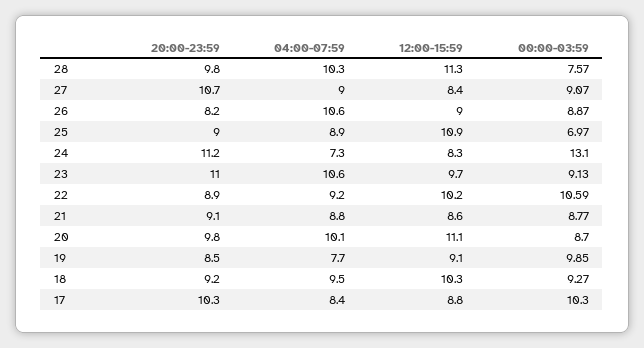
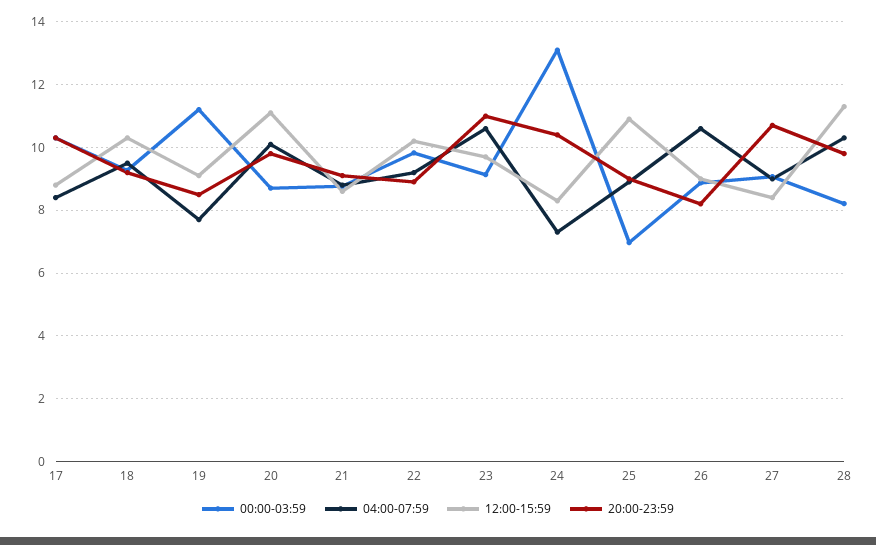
00:00-03:59, 28: 7.57 -> 8.2
20:00-23:59, 24: 11.2 -> 10.4
00:00-03:59, 22: 10.59 -> 9.8
00:00-03:59, 19: 9.85 -> 11.2

